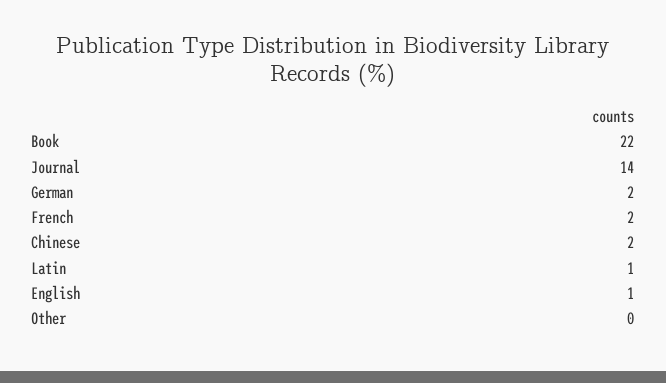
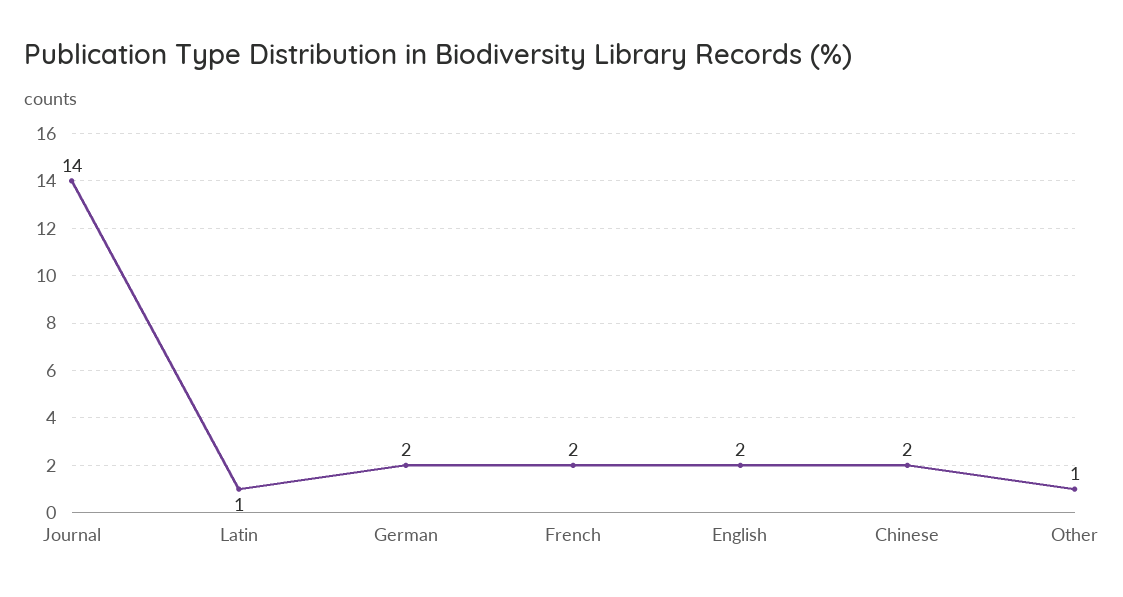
Book: 22 -> none
English: 1 -> 2
Other: 0 -> 1

